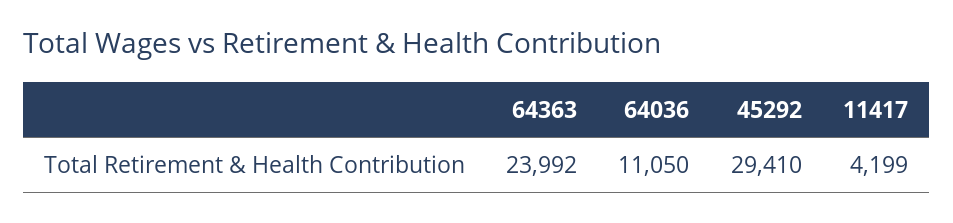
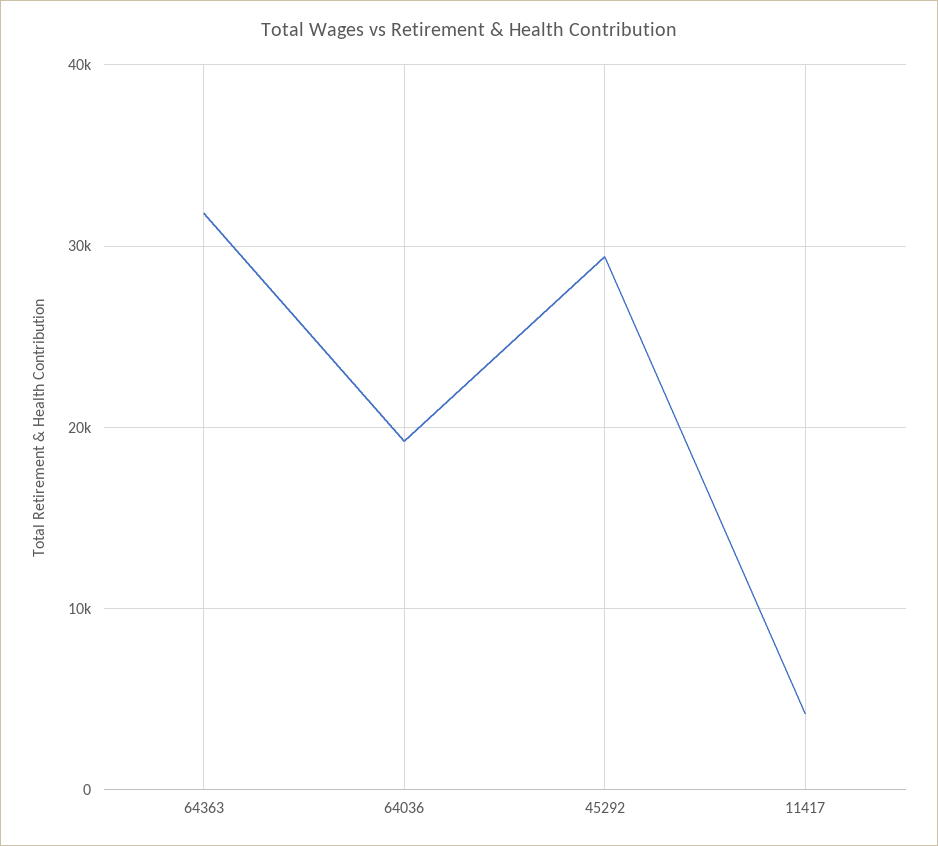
64363: 23992 -> 32000
64036: 11050 -> 19000

